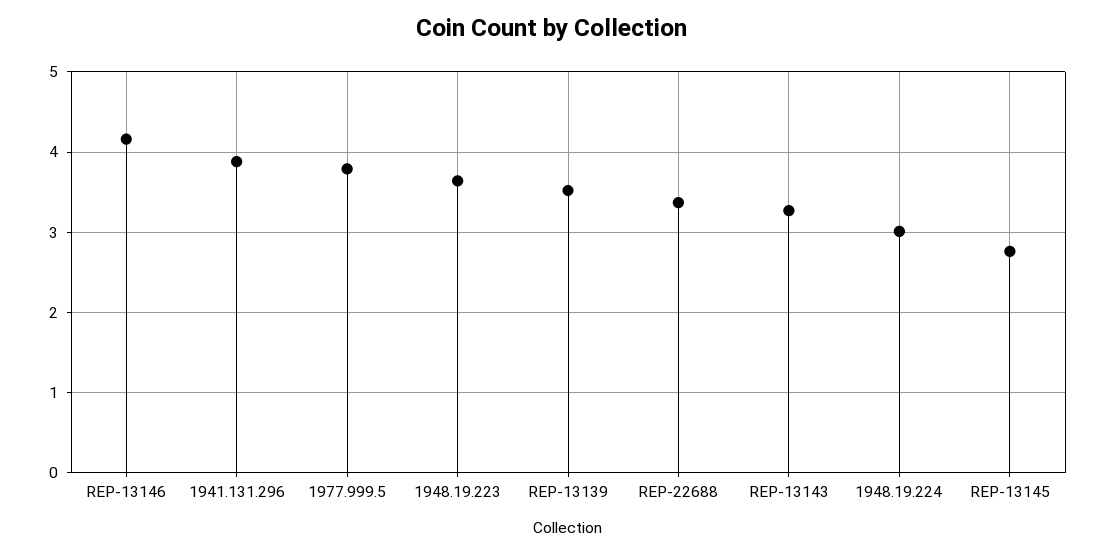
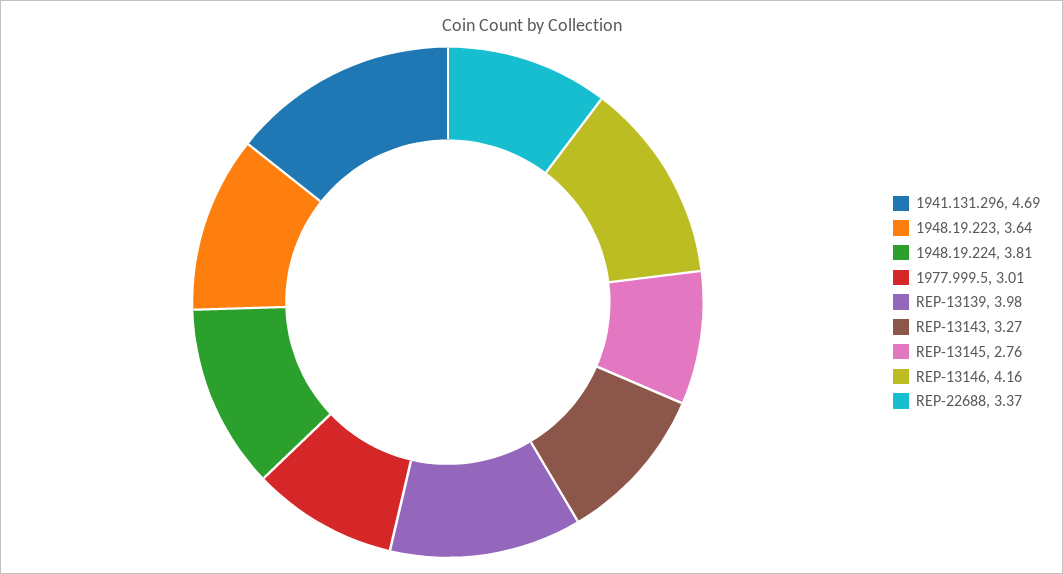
1941.131.296: 3.9 -> 4.69
1977.999.5: 3.8 -> 3.01
REP-13139: 3.5 -> 3.98
1948.19.224: 3 -> 3.81

